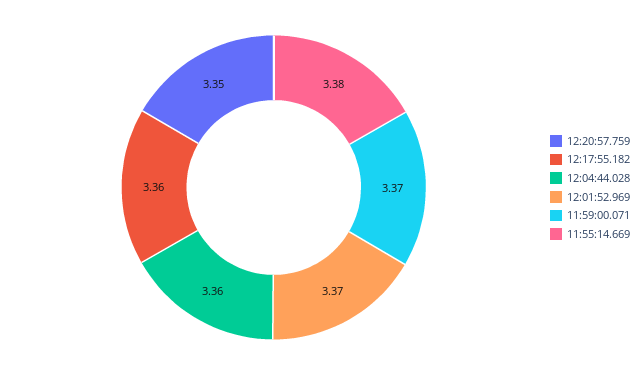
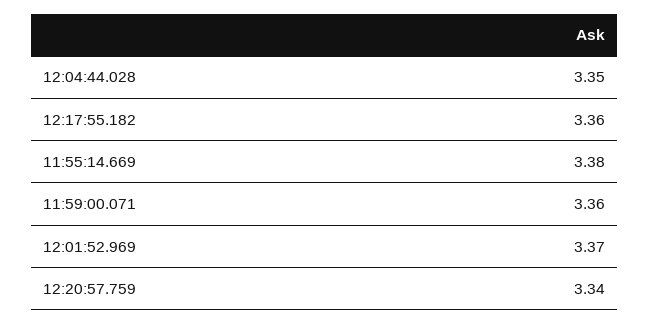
12:20:57.759: 3.35 -> 3.34
12:04:44.028: 3.36 -> 3.35
11:59:00.071: 3.37 -> 3.36

